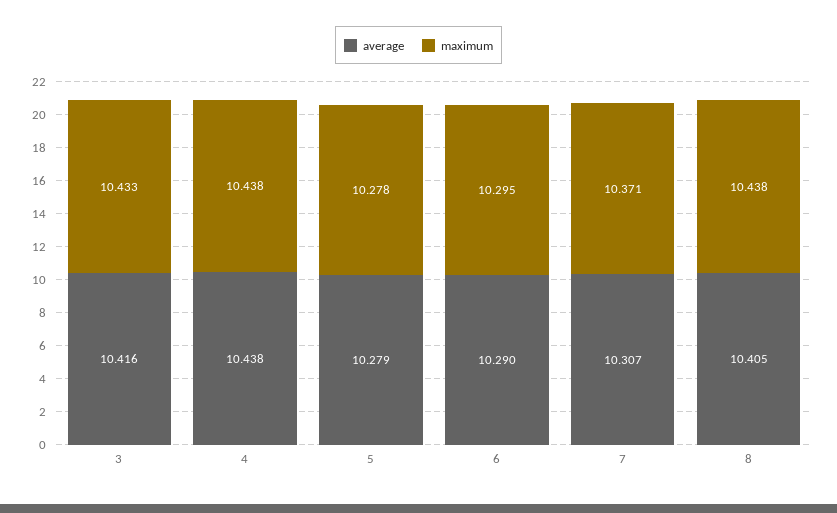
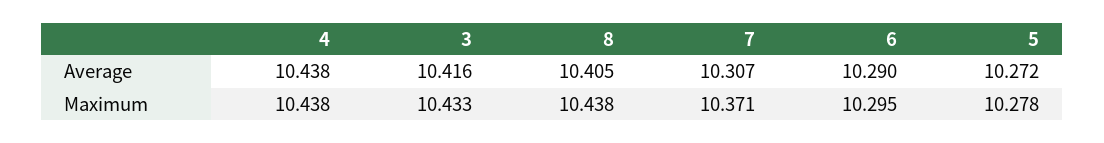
average, 5: 10.279 -> 10.272

